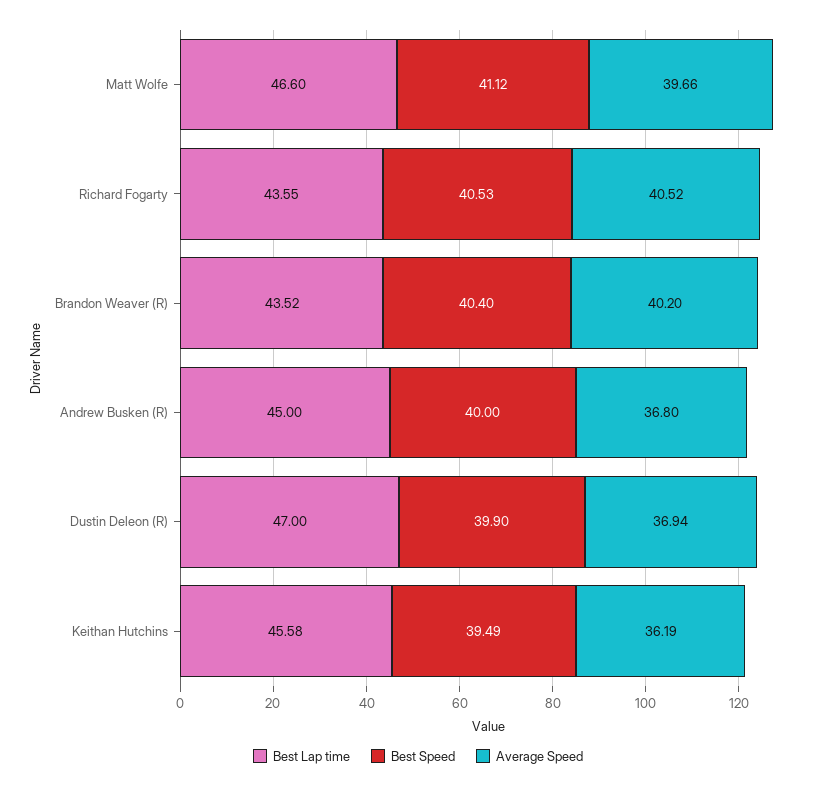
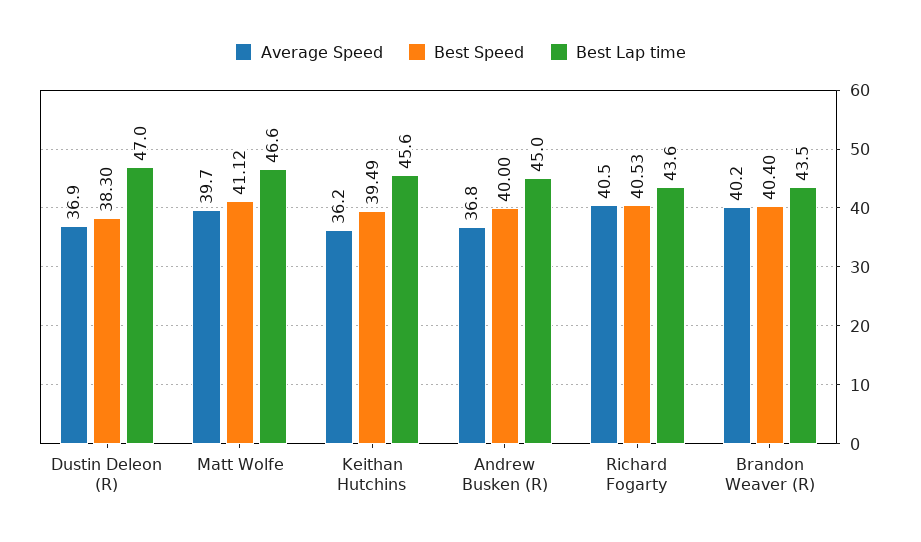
Best Speed, Dustin Deleon (R): 39.9 -> 38.3

